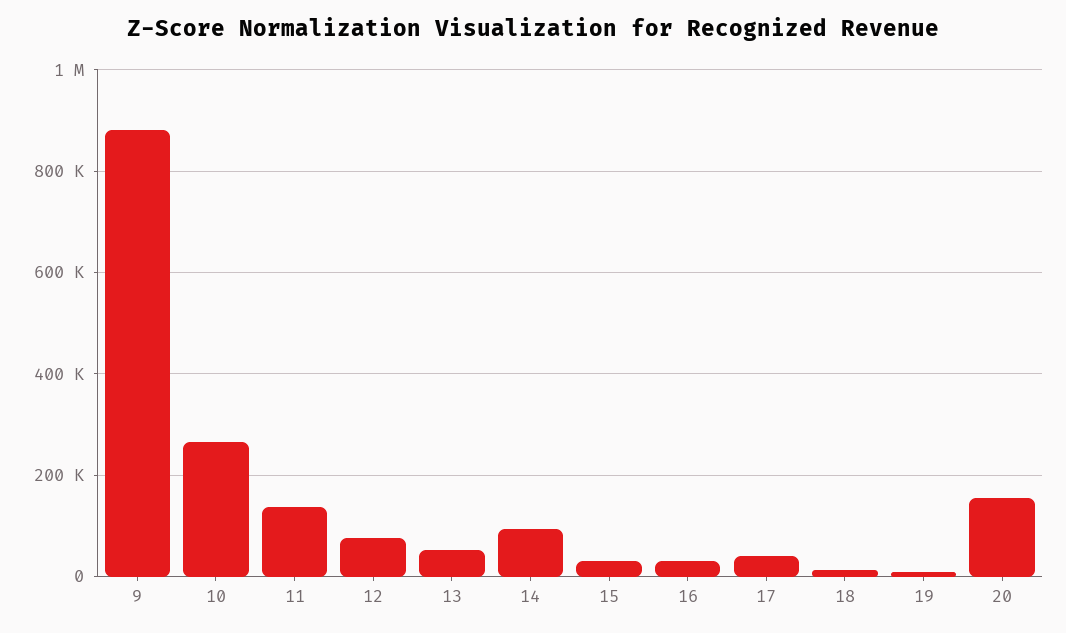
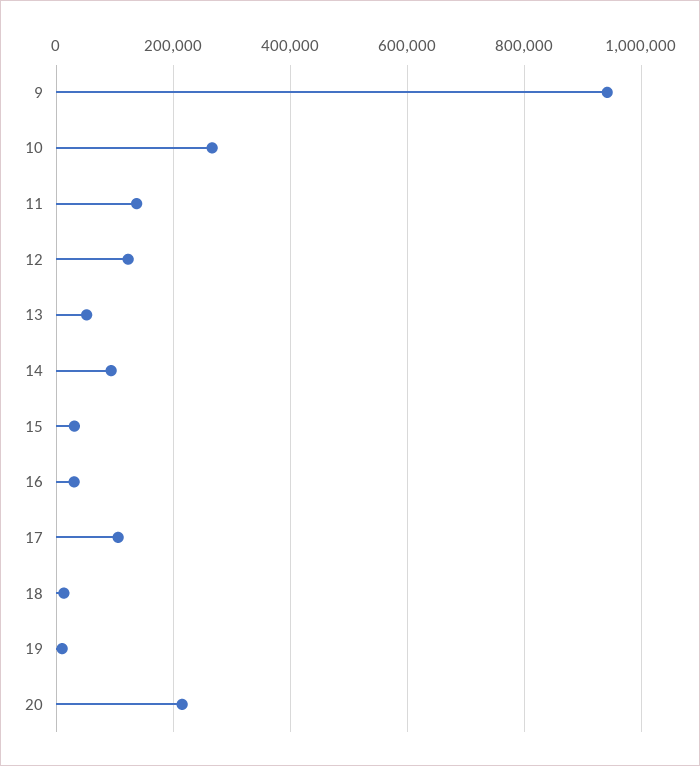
9: 880000 -> 940000
12: 80000 -> 120000
17: 40000 -> 100000
20: 160000 -> 220000

